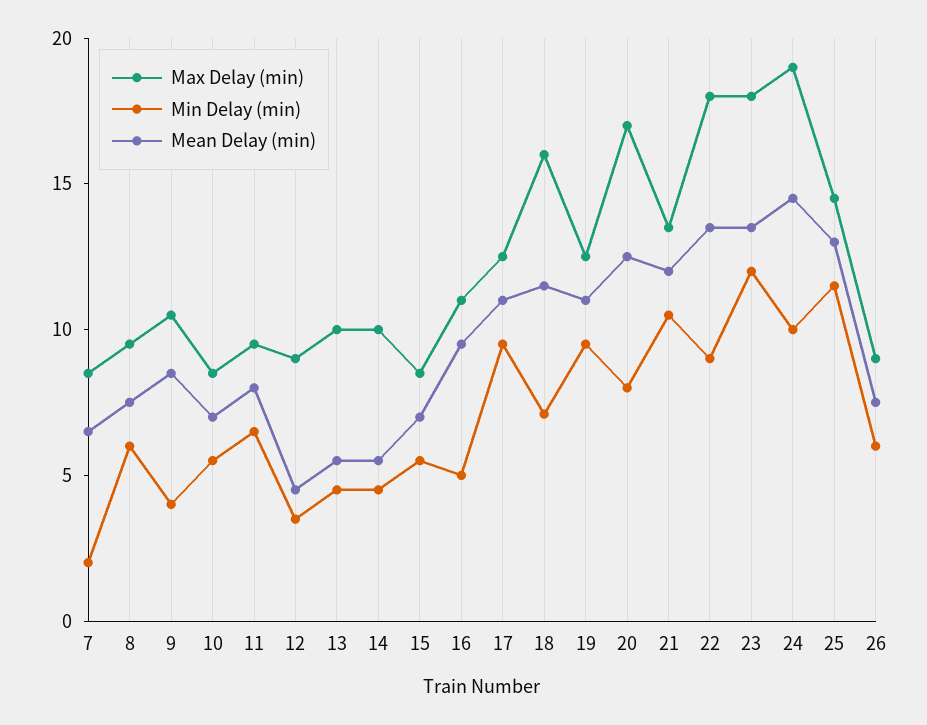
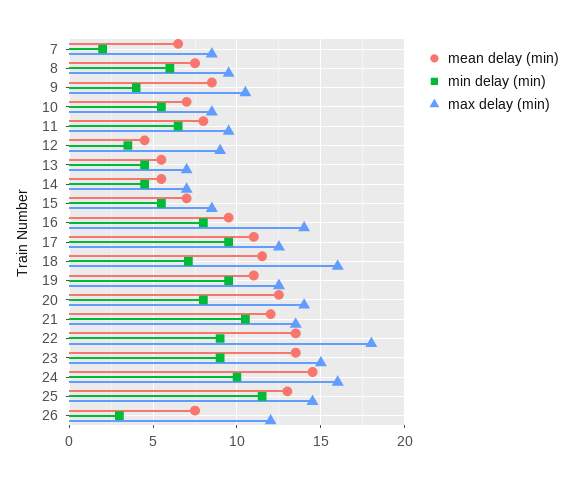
Max Delay (min), 13: 10 -> 7
Max Delay (min), 14: 10 -> 7
Max Delay (min), 16: 11 -> 14
Min Delay (min), 16: 5 -> 8
Max Delay (min), 20: 17 -> 14
Max Delay (min), 23: 18 -> 15
Min Delay (min), 23: 12 -> 9
Max Delay (min), 24: 19 -> 16
Max Delay (min), 26: 9 -> 12
Min Delay (min), 26: 6 -> 3

